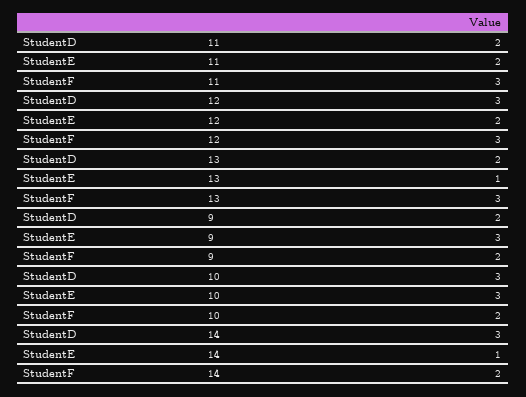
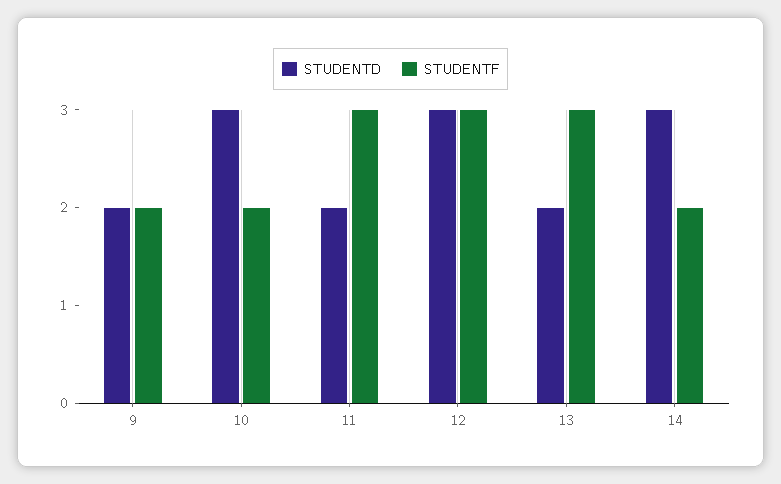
StudentE, 11: 2 -> none
StudentE, 12: 2 -> none
StudentE, 13: 1 -> none
StudentE, 9: 3 -> none
StudentE, 10: 3 -> none
StudentE, 14: 1 -> none

